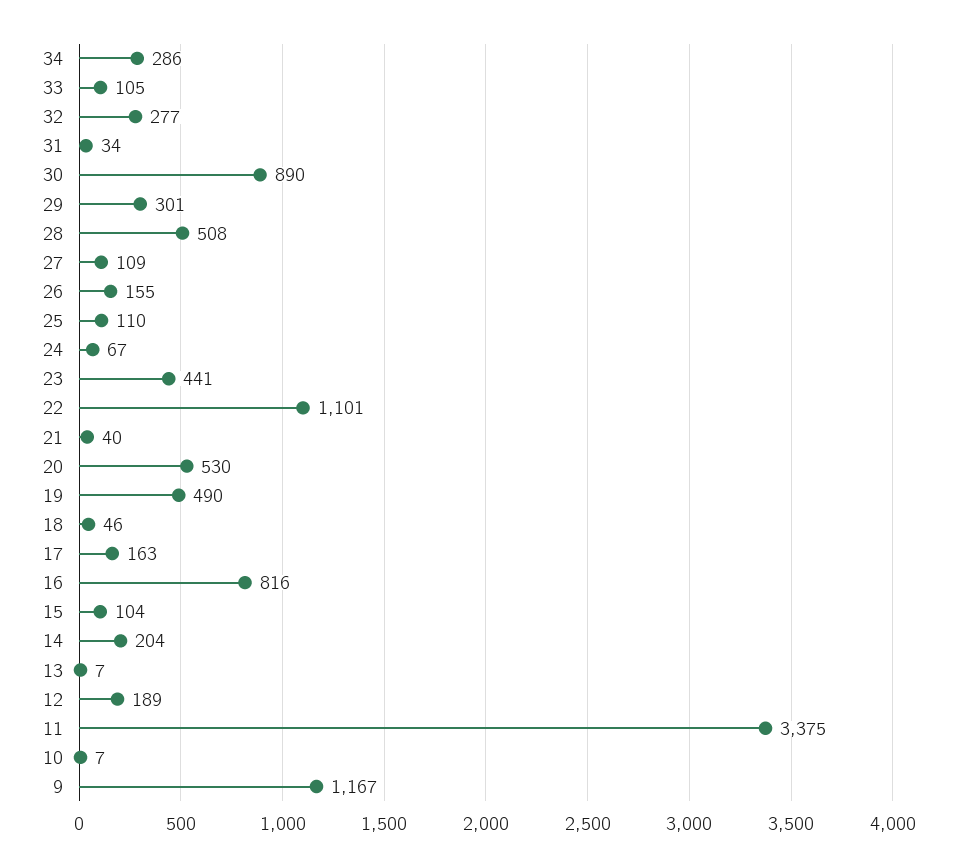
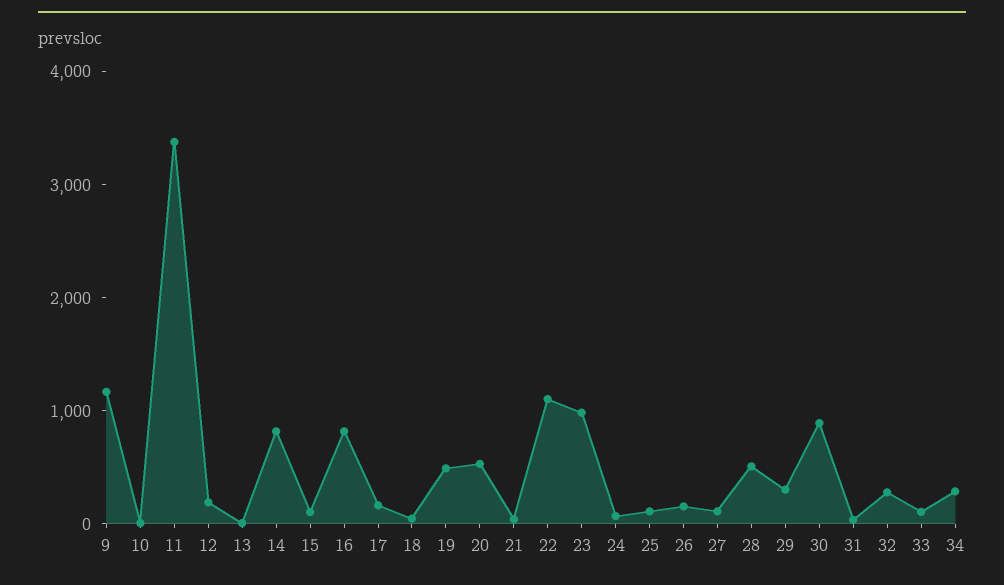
23: 441 -> 1000
14: 204 -> 800

